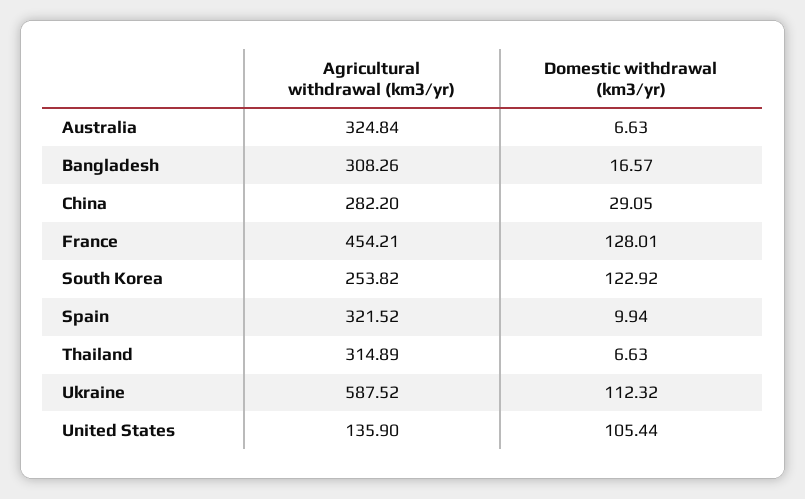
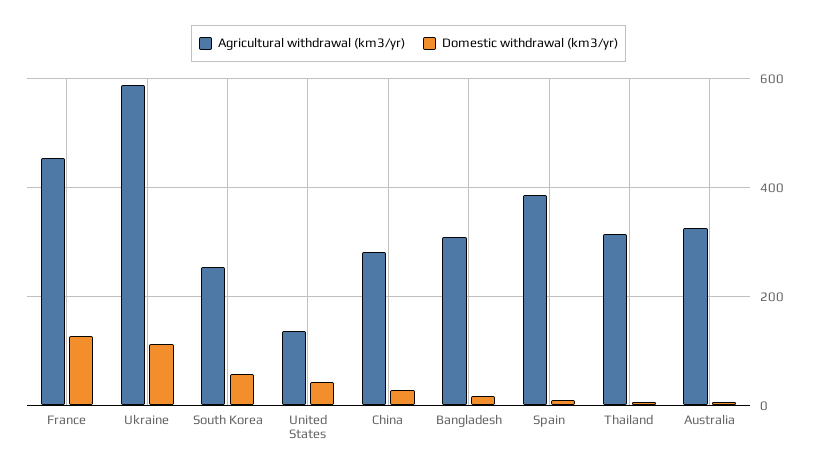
Domestic withdrawal (km3/yr), South Korea: 122.92 -> 60
Agricultural withdrawal (km3/yr), Spain: 321.52 -> 380
Domestic withdrawal (km3/yr), United States: 105.44 -> 40

